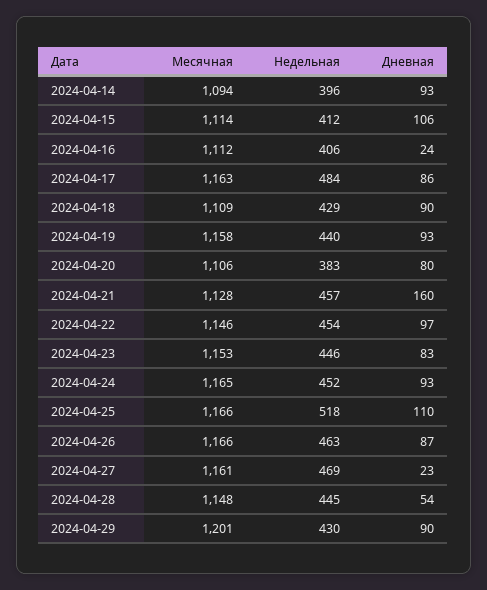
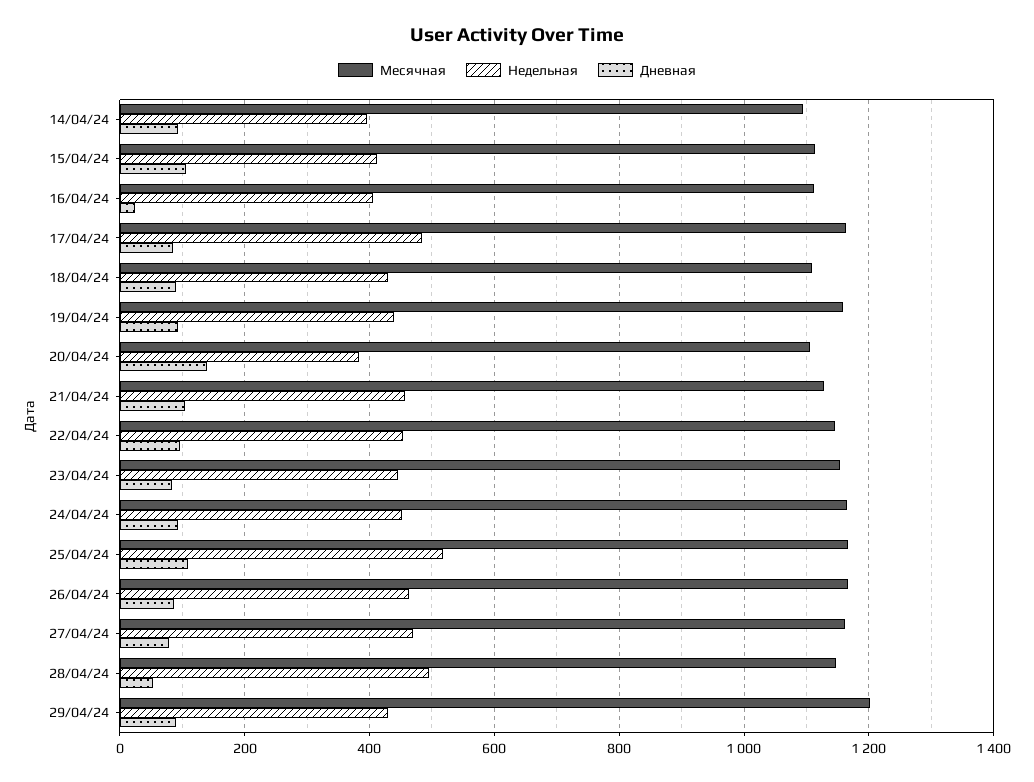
Дневная, 2024-04-20: 80 -> 140
Дневная, 2024-04-21: 160 -> 100
Дневная, 2024-04-27: 23 -> 80
Недельная, 2024-04-28: 445 -> 500

